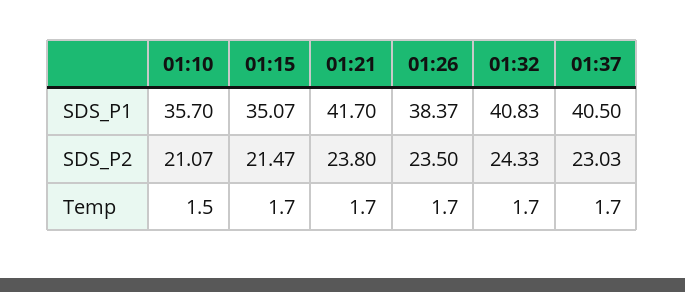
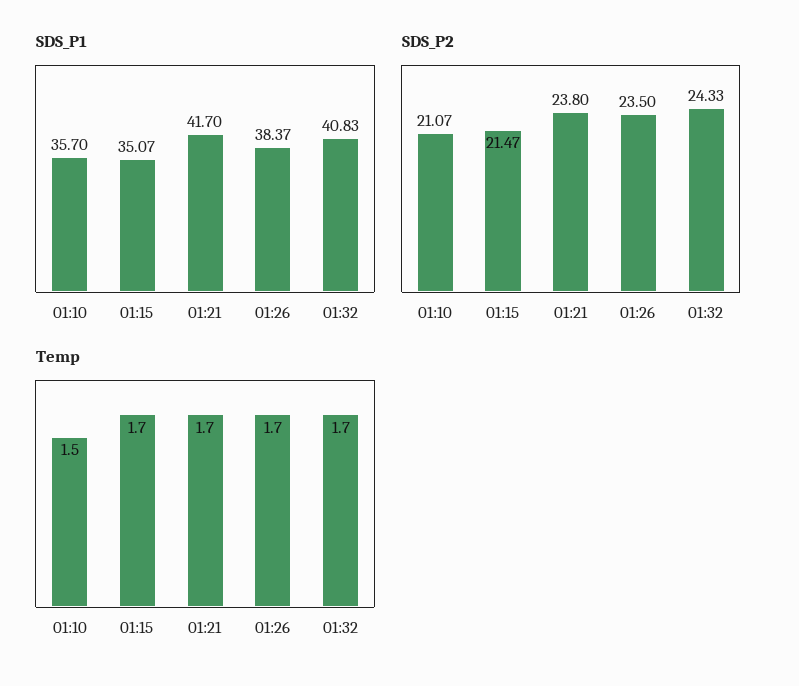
SDS_P1, 01:37: 40.5 -> none
SDS_P2, 01:37: 23.03 -> none
Temp, 01:37: 1.7 -> none

